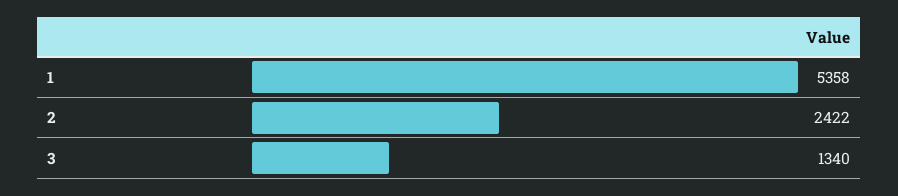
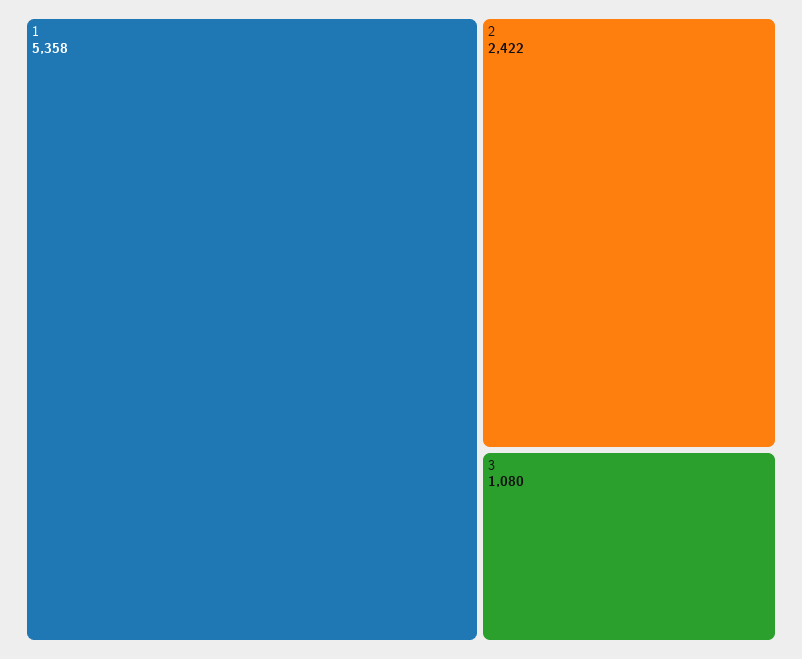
3: 1340 -> 1080

